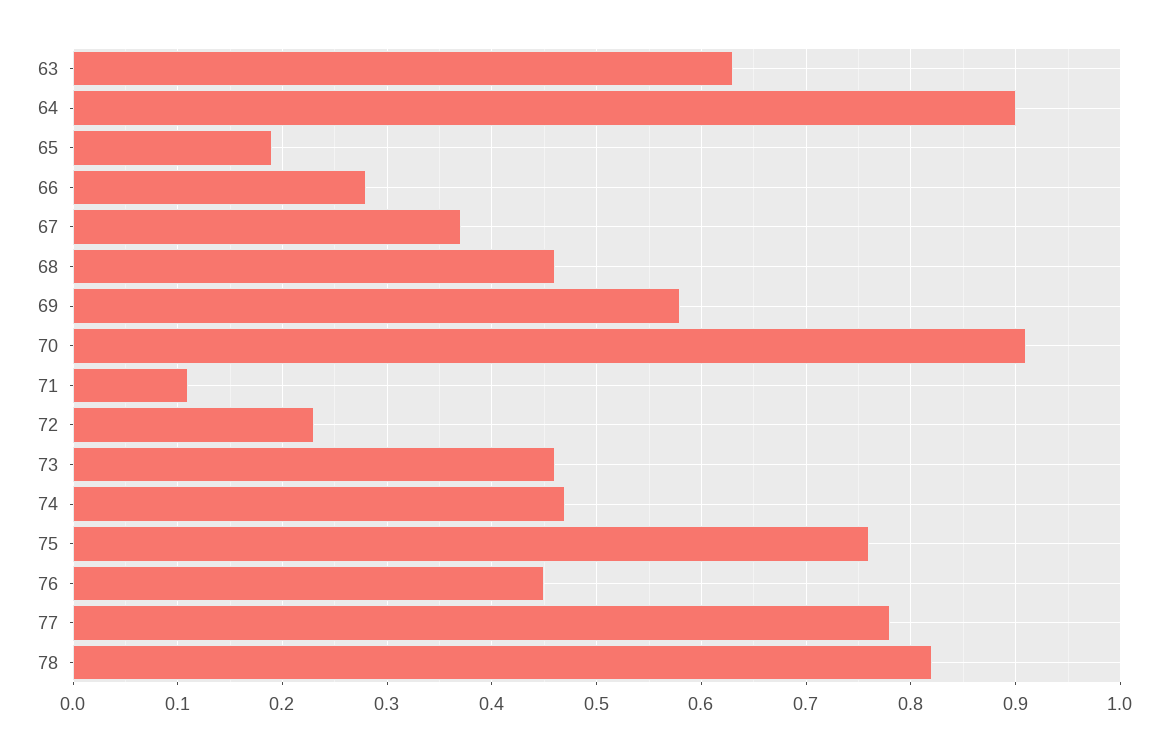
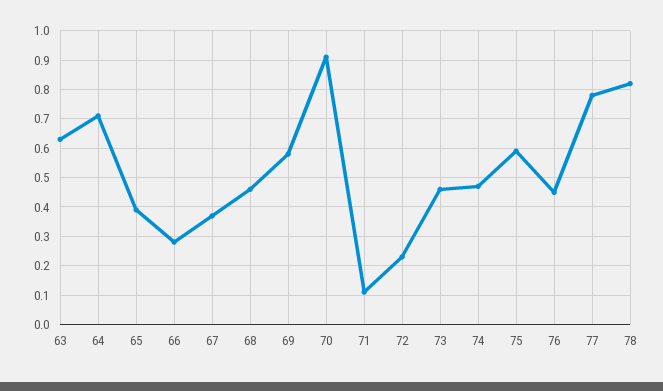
64: 0.9 -> 0.7
65: 0.19 -> 0.4
75: 0.76 -> 0.6

